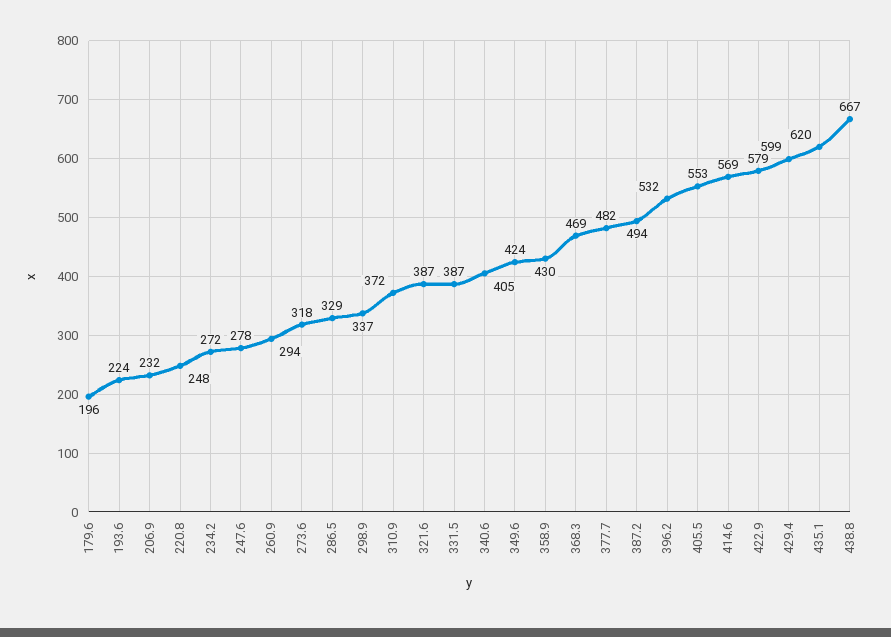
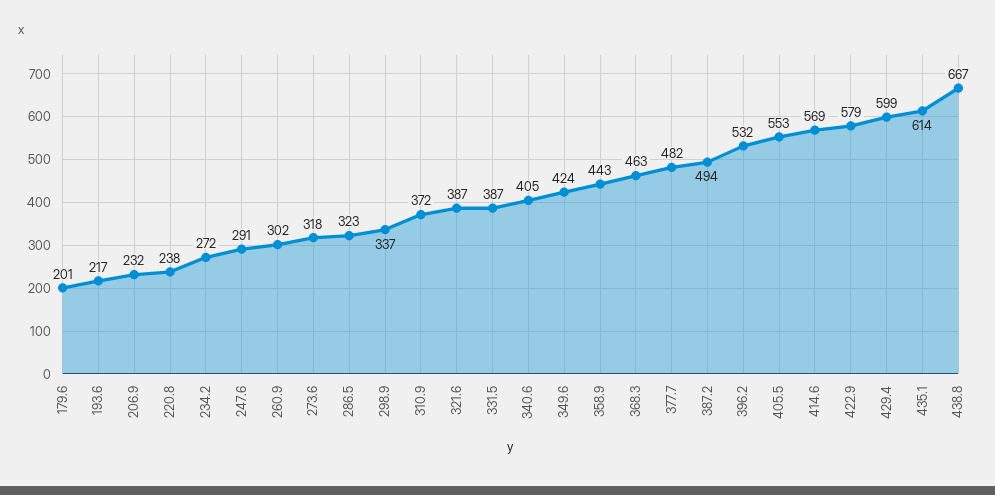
179.6: 196 -> 201
193.6: 224 -> 217
220.8: 248 -> 238
247.6: 278 -> 291
260.9: 294 -> 302
286.5: 329 -> 323
358.9: 430 -> 443
368.3: 469 -> 463
435.1: 620 -> 614

